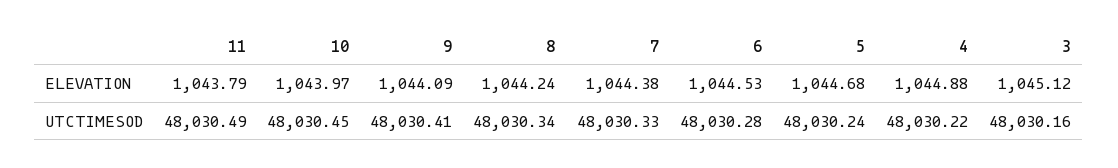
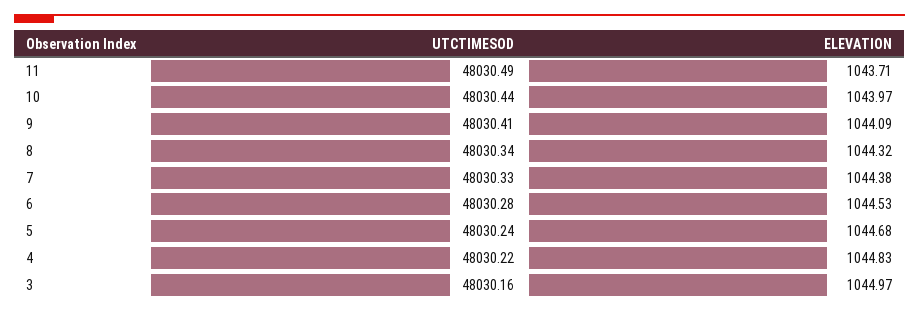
11, ELEVATION: 1043.79 -> 1043.71
8, ELEVATION: 1044.24 -> 1044.32
4, ELEVATION: 1044.88 -> 1044.83
3, ELEVATION: 1045.12 -> 1044.97
10, UTCTIMESOD: 48030.45 -> 48030.44

